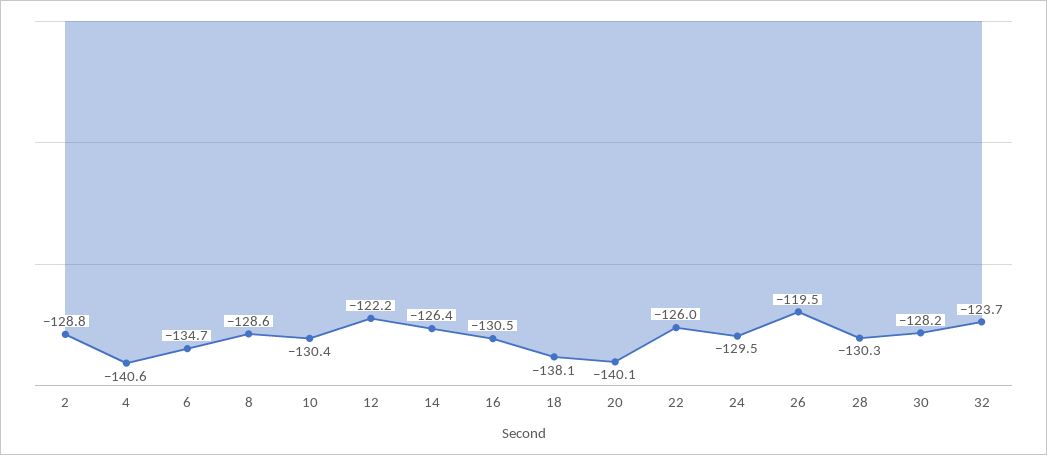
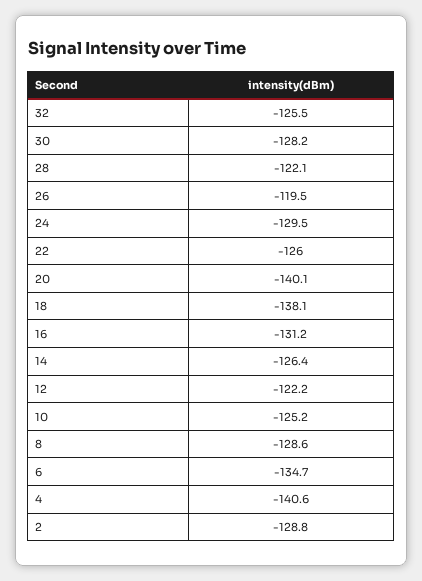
10: -130.4 -> -125.2
16: -130.5 -> -131.2
28: -130.3 -> -122.1
32: -123.7 -> -125.5

